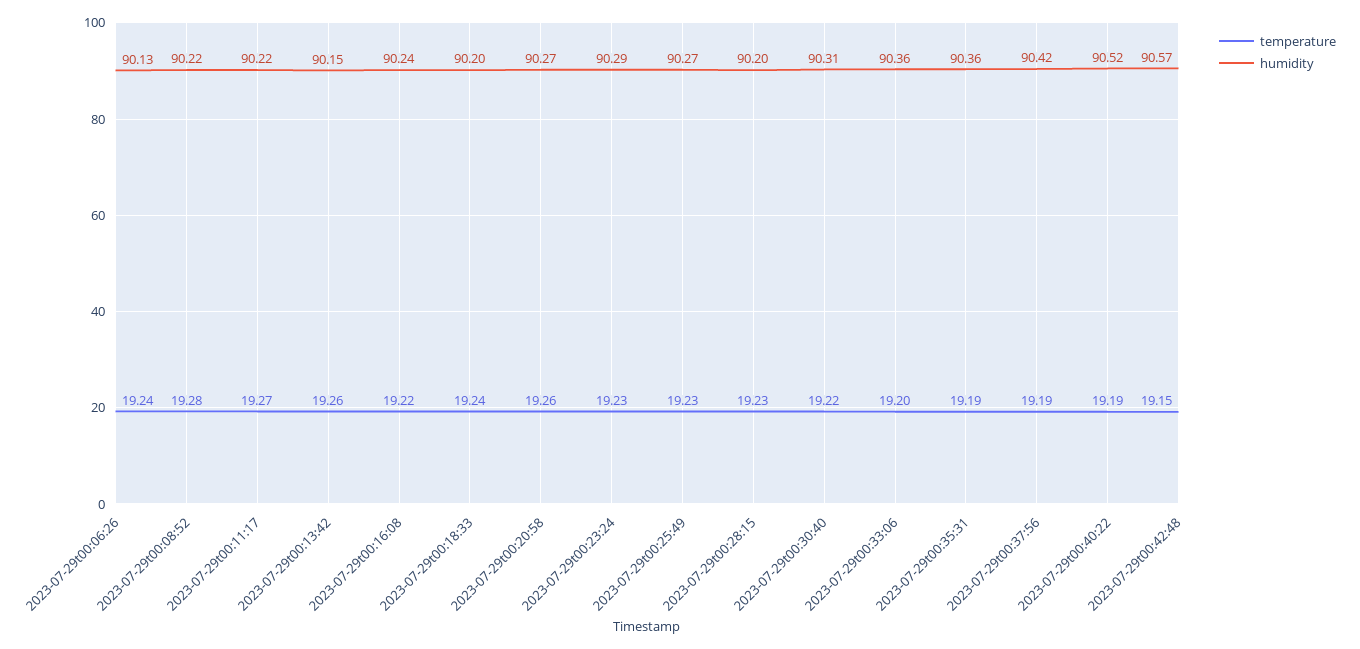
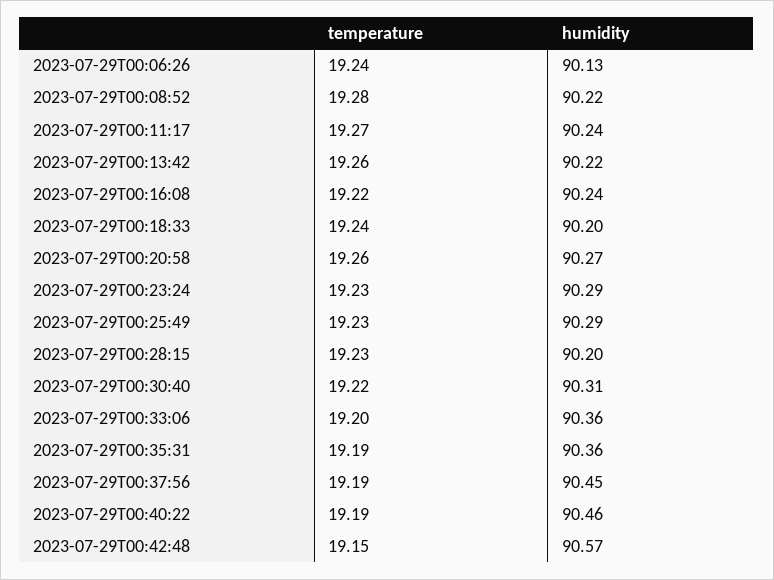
humidity, 2023-07-29t00:11:17: 90.22 -> 90.24
humidity, 2023-07-29t00:13:42: 90.15 -> 90.22
humidity, 2023-07-29t00:25:49: 90.27 -> 90.29
humidity, 2023-07-29t00:37:56: 90.42 -> 90.45
humidity, 2023-07-29t00:40:22: 90.52 -> 90.46

